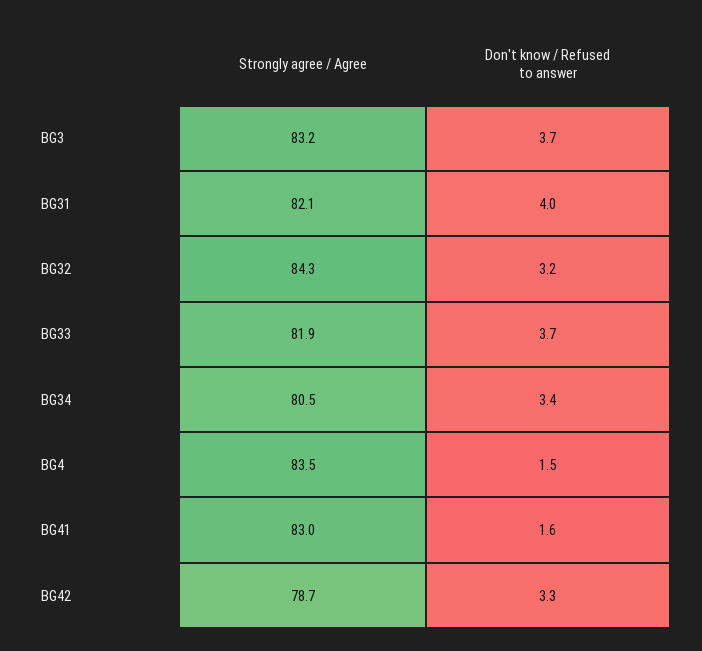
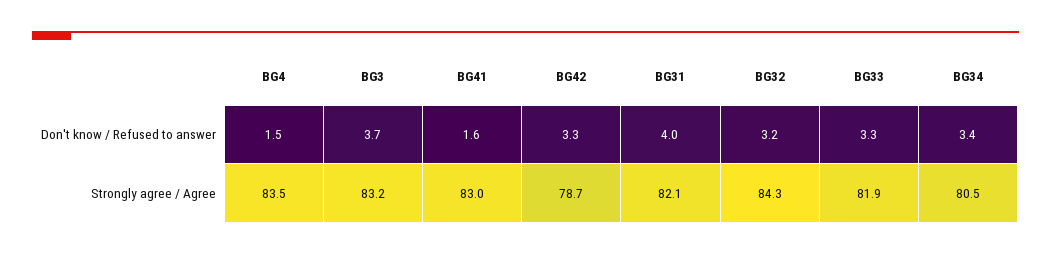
Don't know / Refused to answer, BG33: 3.7 -> 3.3

